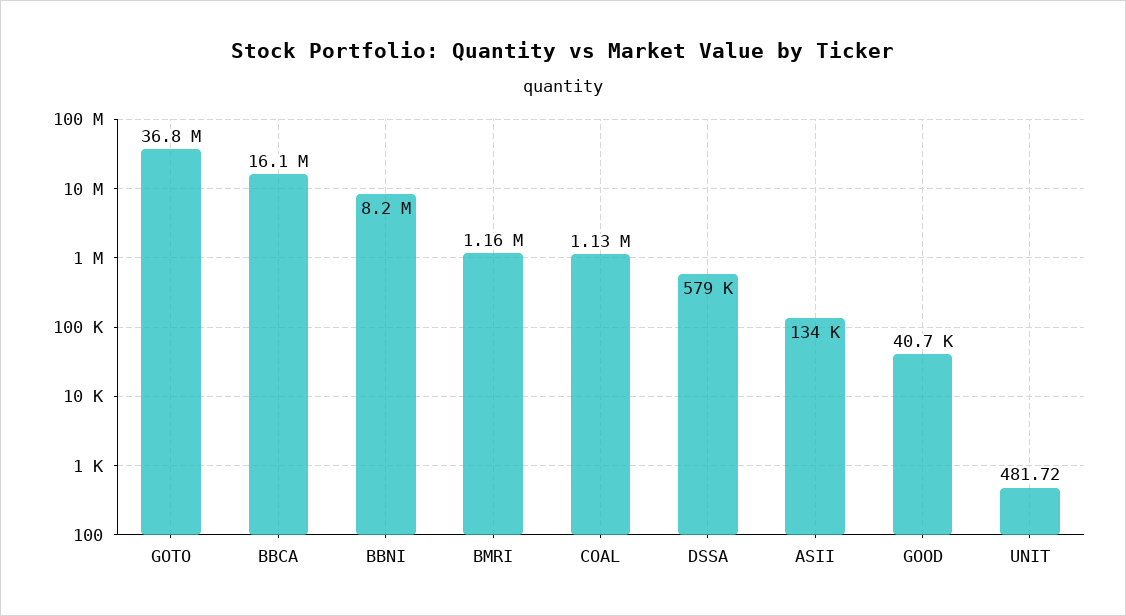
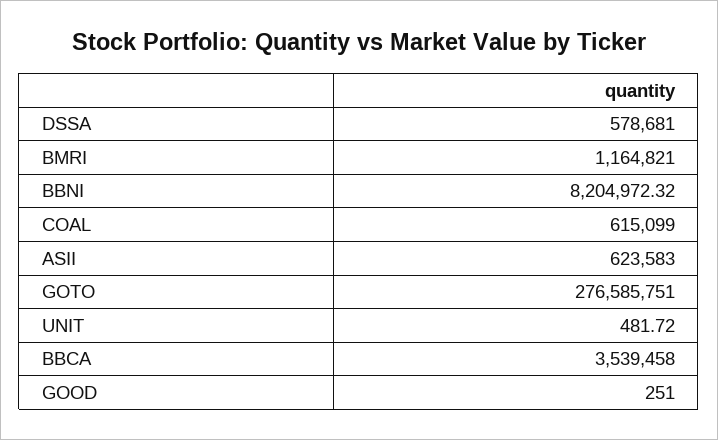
GOTO: 36800000 -> 276585751
BBCA: 16100000 -> 3539458
COAL: 1130000 -> 615099
ASII: 134000 -> 623583
GOOD: 40700 -> 251

